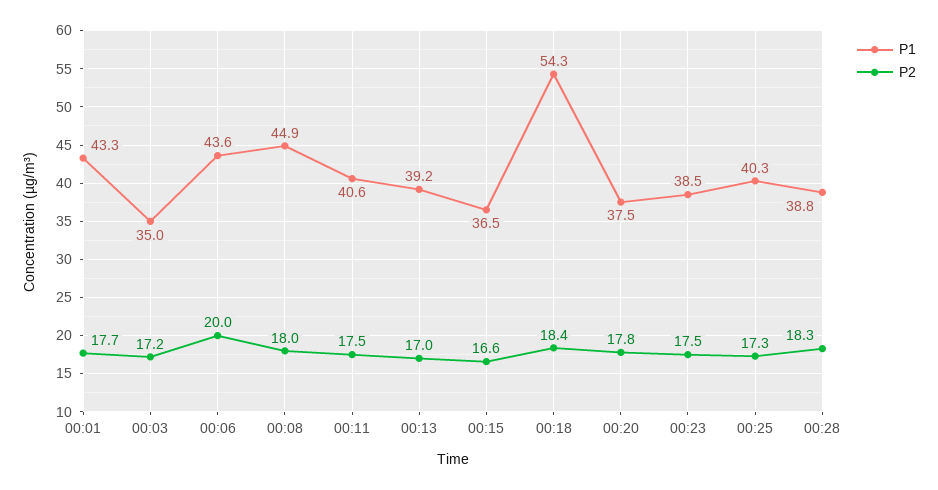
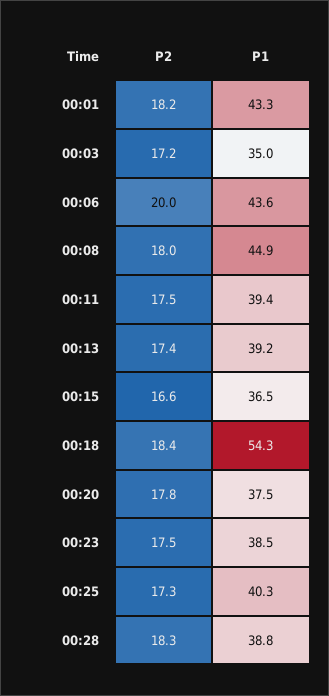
P2, 00:01: 17.7 -> 18.2
P1, 00:11: 40.6 -> 39.4
P2, 00:13: 17 -> 17.4

